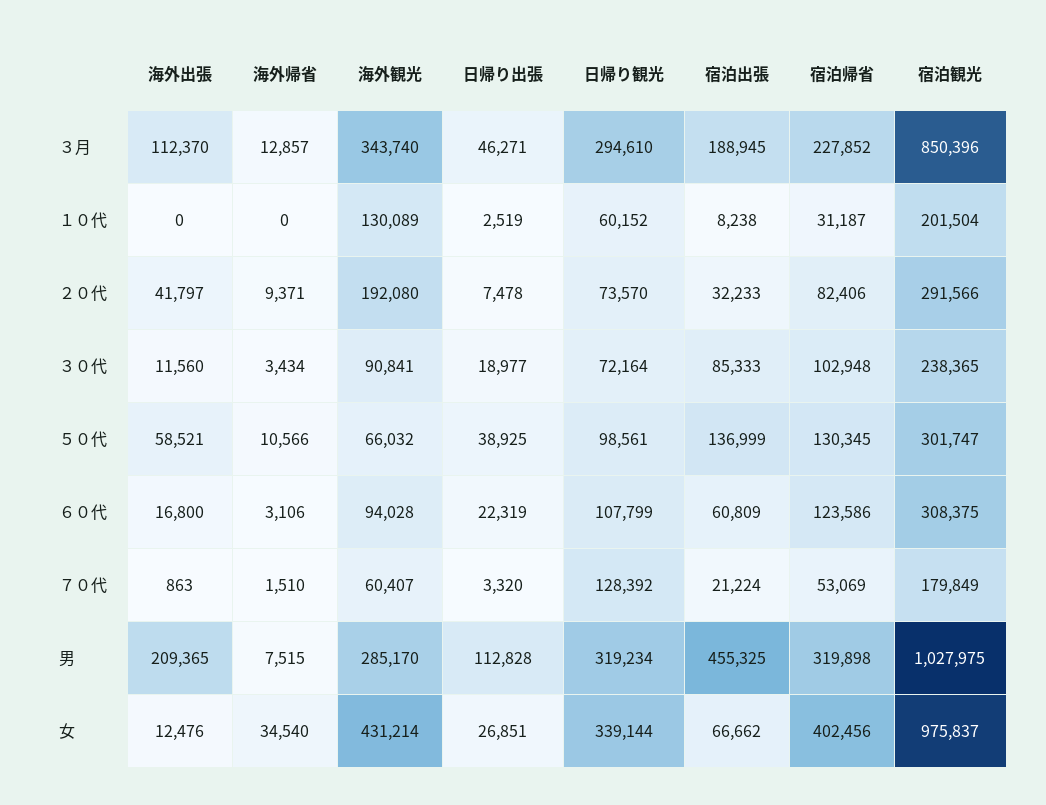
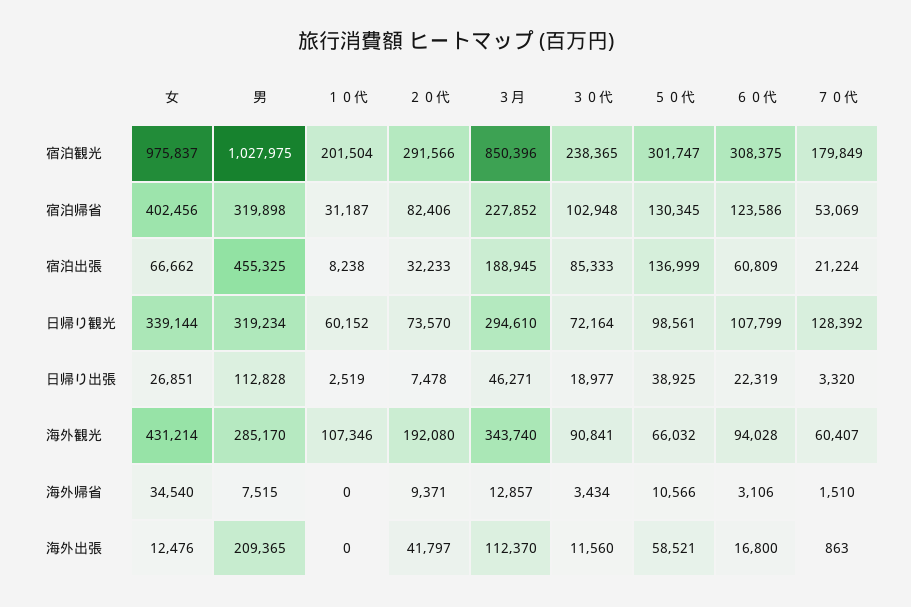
海外観光, １０代: 130089 -> 107346

